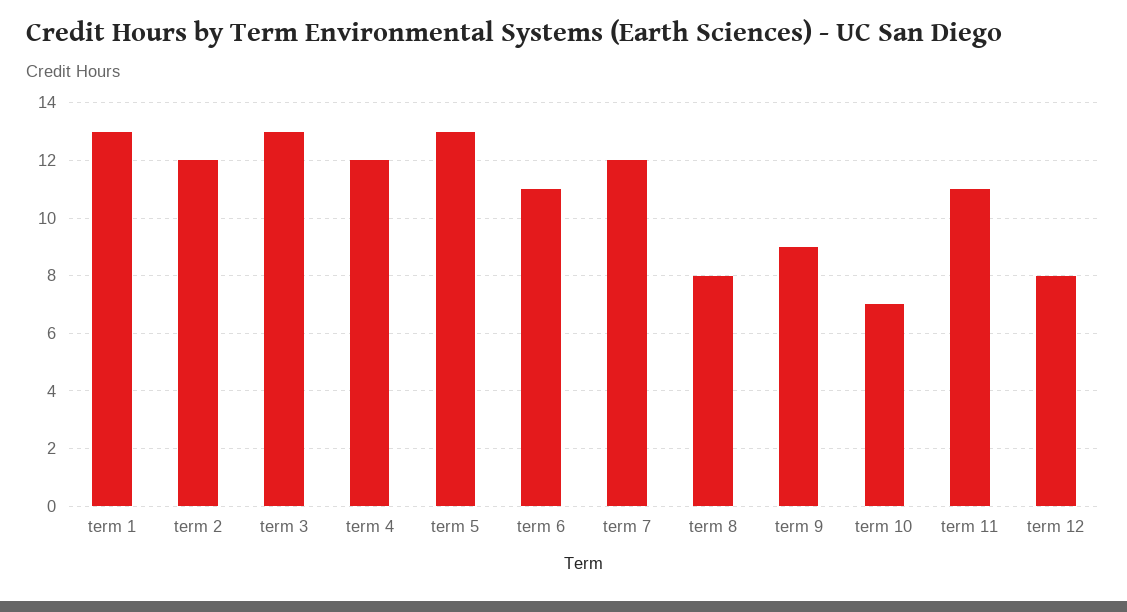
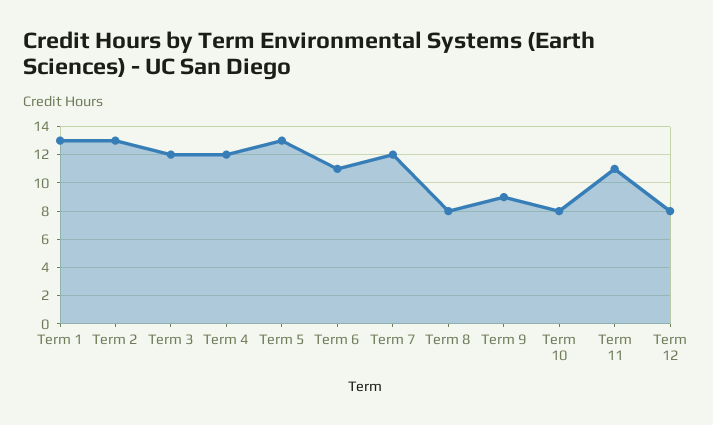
term 2: 12 -> 13
term 3: 13 -> 12
term 10: 7 -> 8

